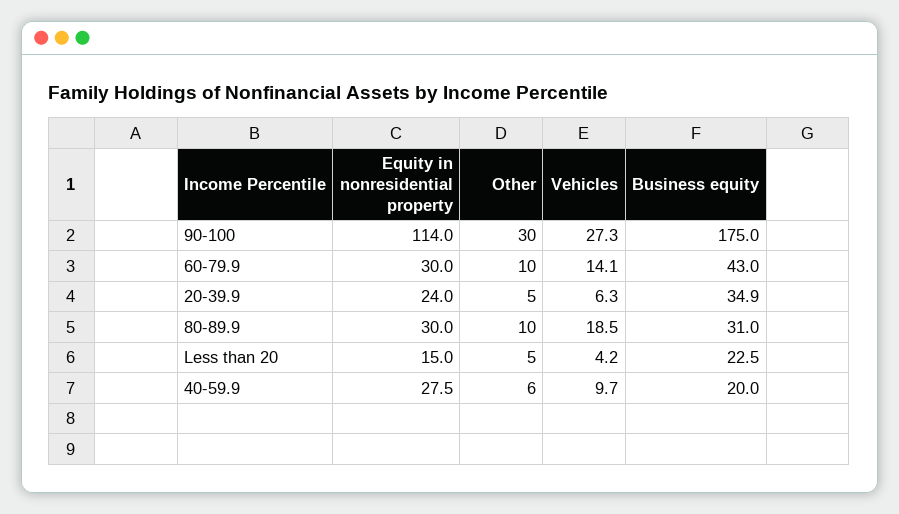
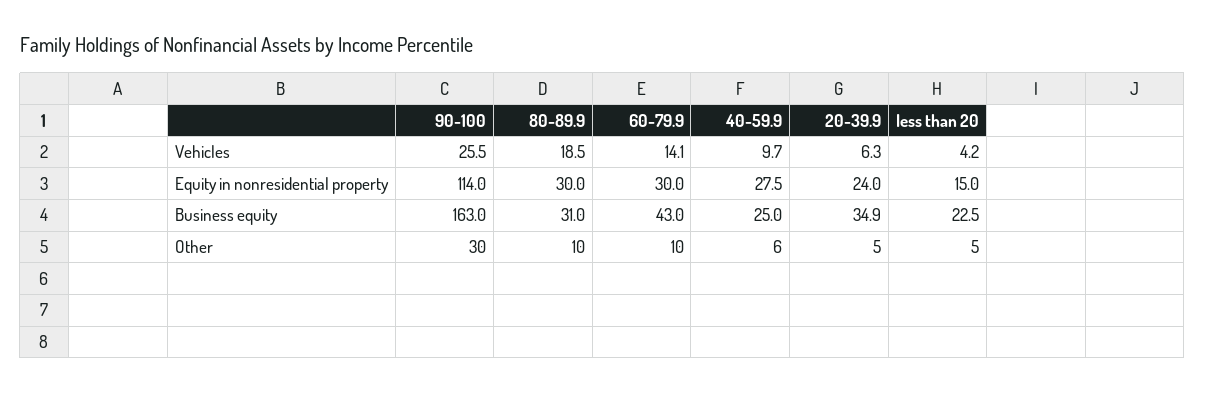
Vehicles, 90-100: 27.3 -> 25.5
Business equity, 90-100: 175 -> 163
Business equity, 40-59.9: 20 -> 25

